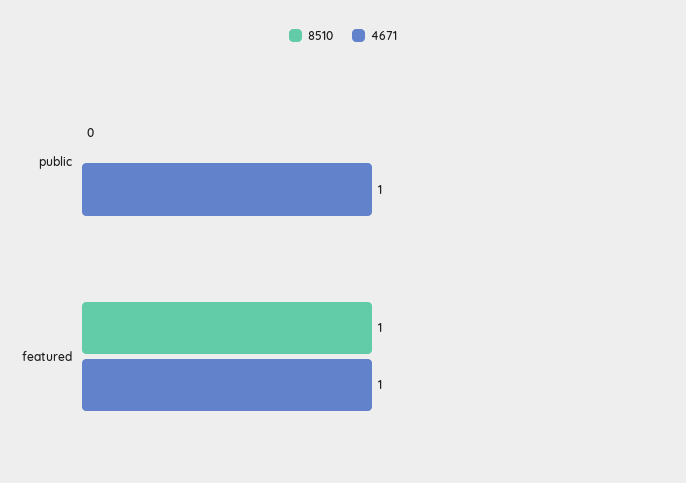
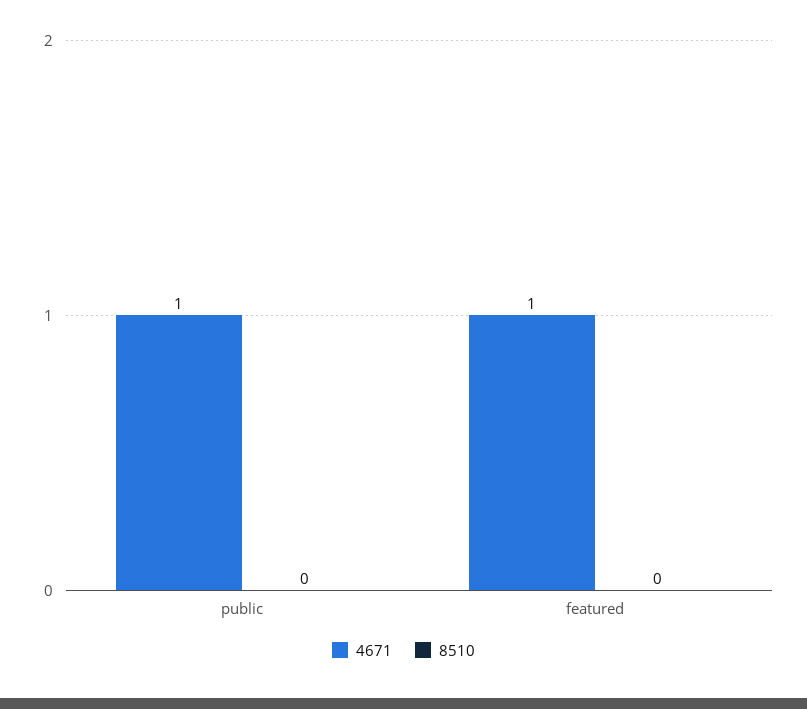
8510, featured: 1 -> 0

